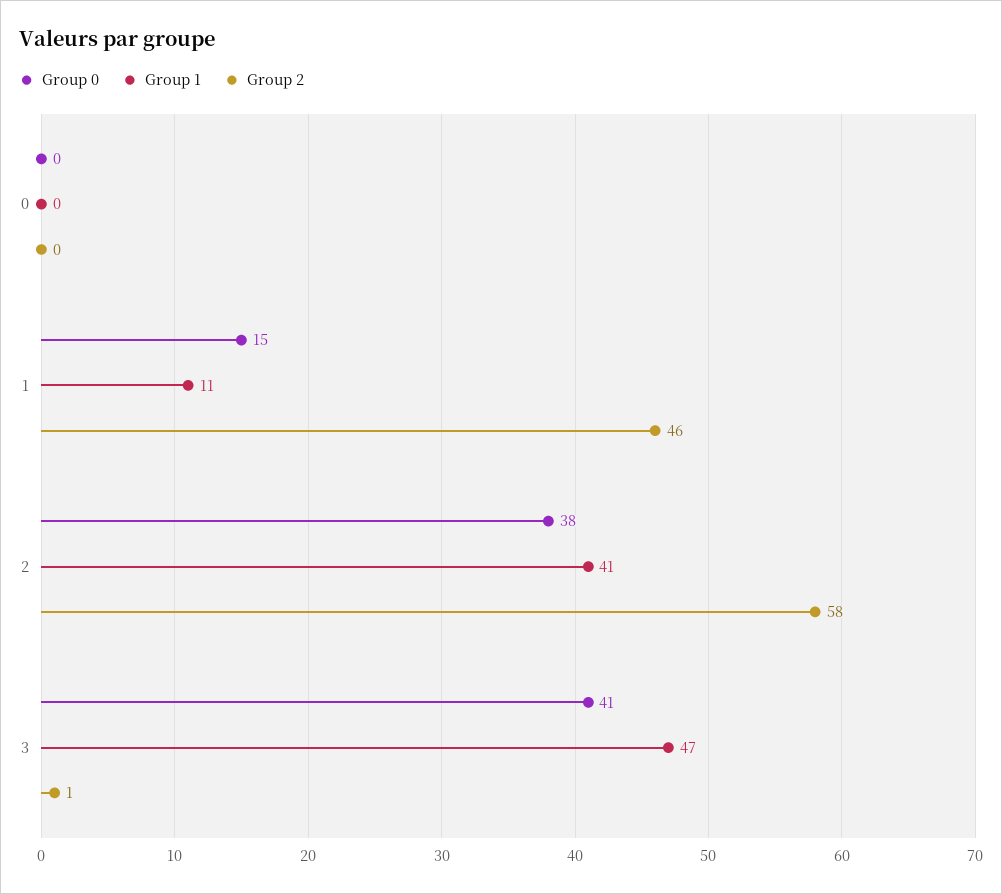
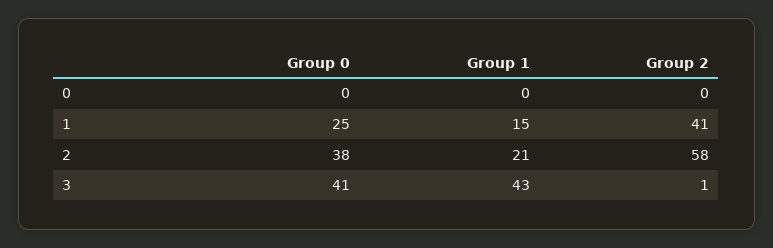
Group 0, 1: 15 -> 25
Group 1, 1: 11 -> 15
Group 2, 1: 46 -> 41
Group 1, 2: 41 -> 21
Group 1, 3: 47 -> 43

